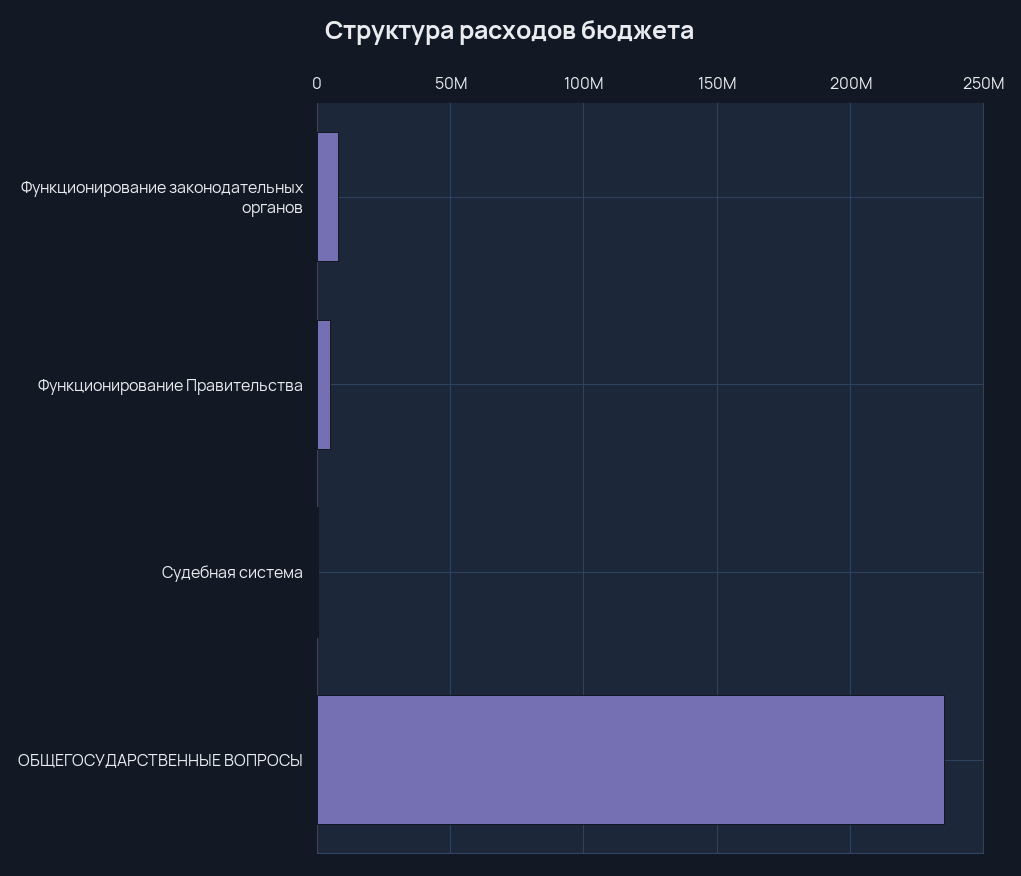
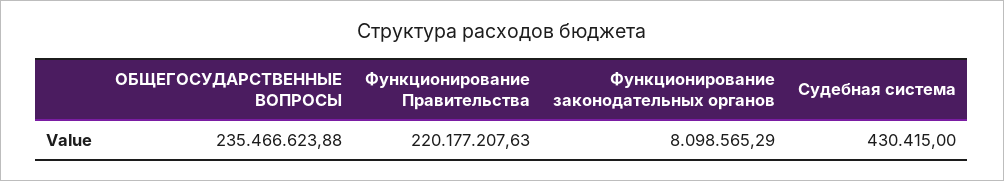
Функционирование Правительства: 5000000 -> 220177207.63

